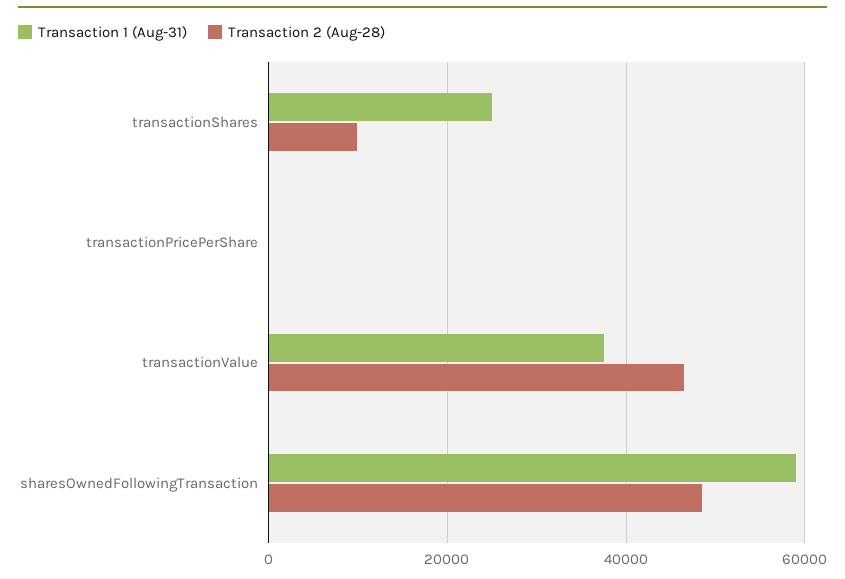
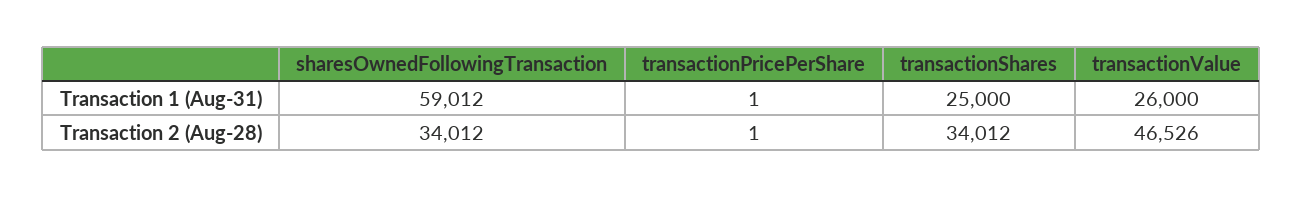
Transaction 2 (Aug-28), transactionShares: 10000 -> 34012
Transaction 1 (Aug-31), transactionValue: 38000 -> 26000
Transaction 2 (Aug-28), sharesOwnedFollowingTransaction: 48000 -> 34012

